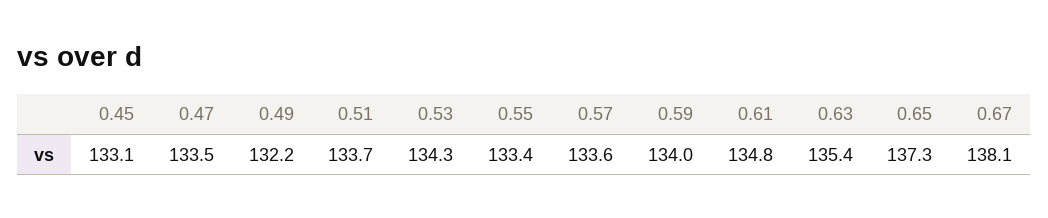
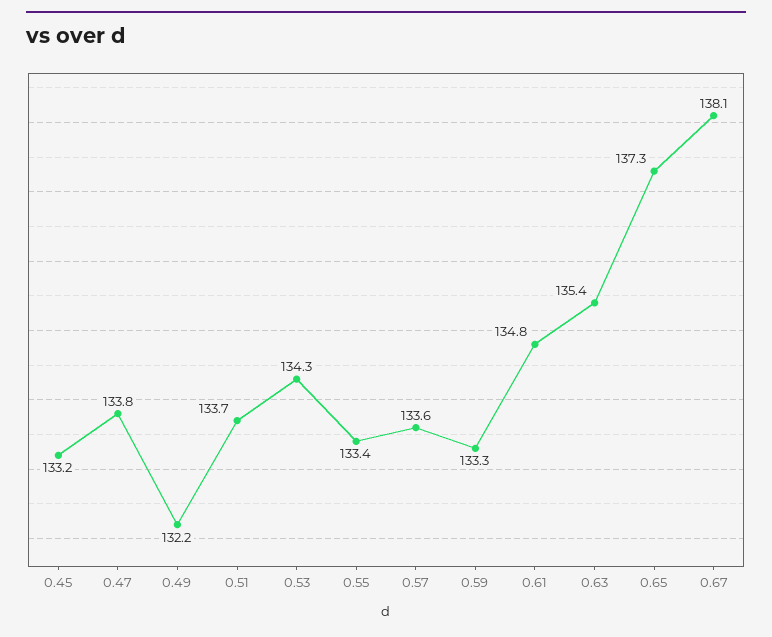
0.45: 133.1 -> 133.2
0.47: 133.5 -> 133.8
0.59: 134 -> 133.3

